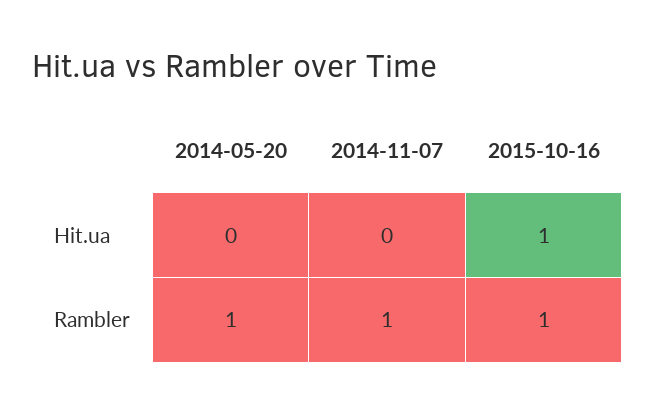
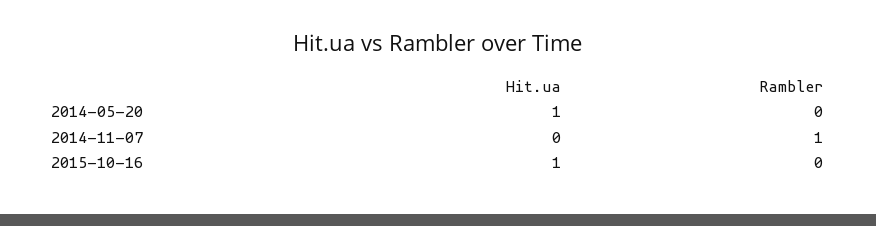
2014-05-20, Hit.ua: 0 -> 1
2014-05-20, Rambler: 1 -> 0
2015-10-16, Rambler: 1 -> 0

